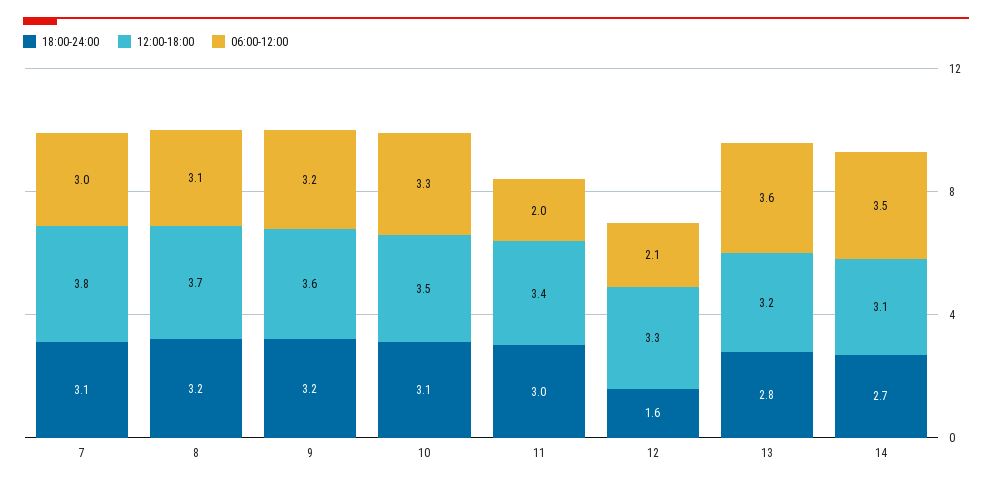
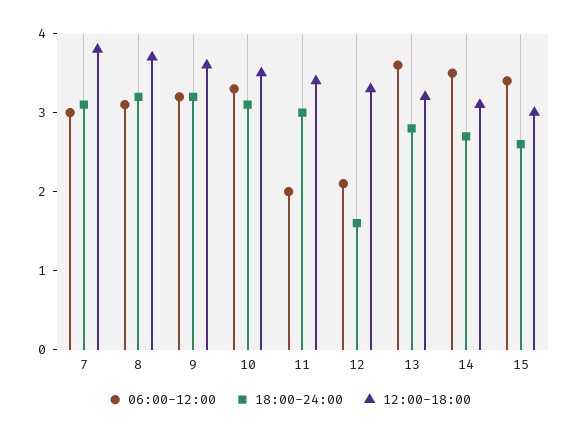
06:00-12:00, 15: none -> 3.5
18:00-24:00, 15: none -> 2.5
12:00-18:00, 15: none -> 3

